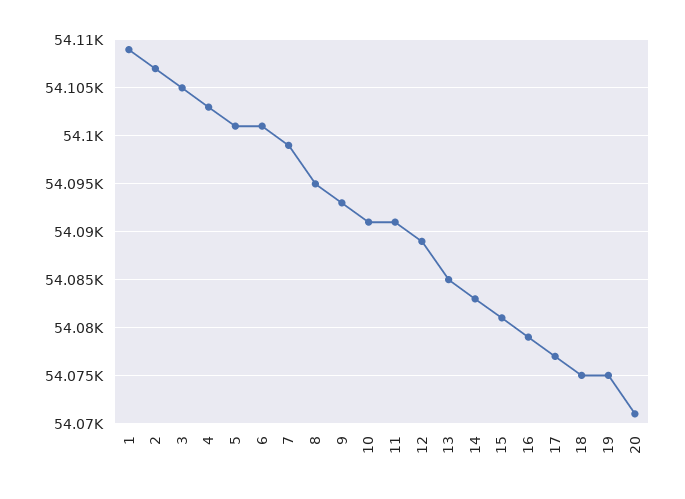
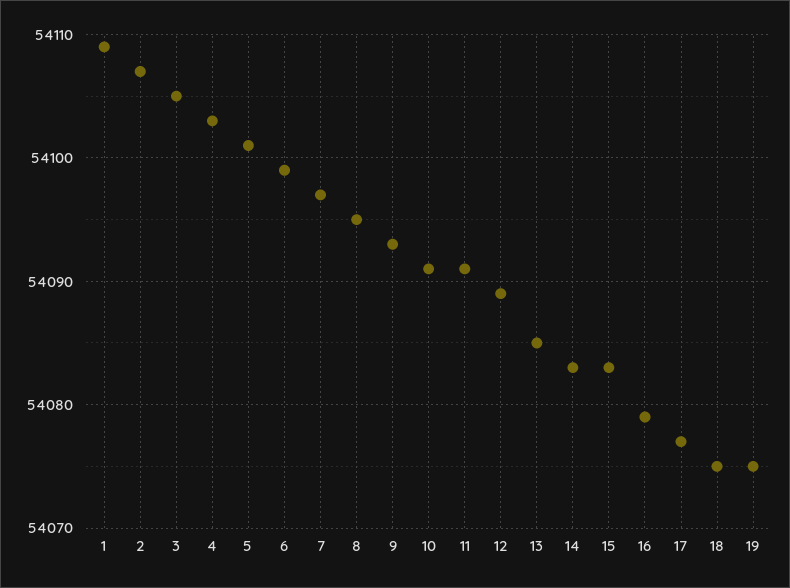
6: 54101 -> 54099
7: 54099 -> 54097
15: 54081 -> 54083
20: 54071 -> none

